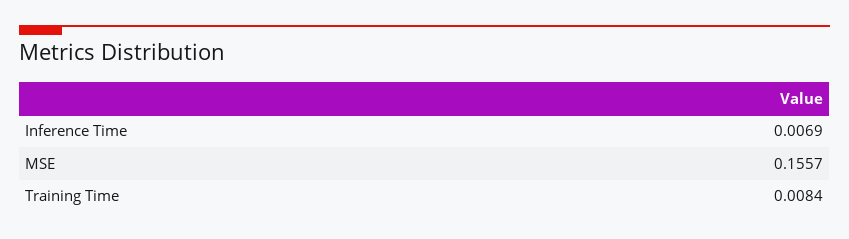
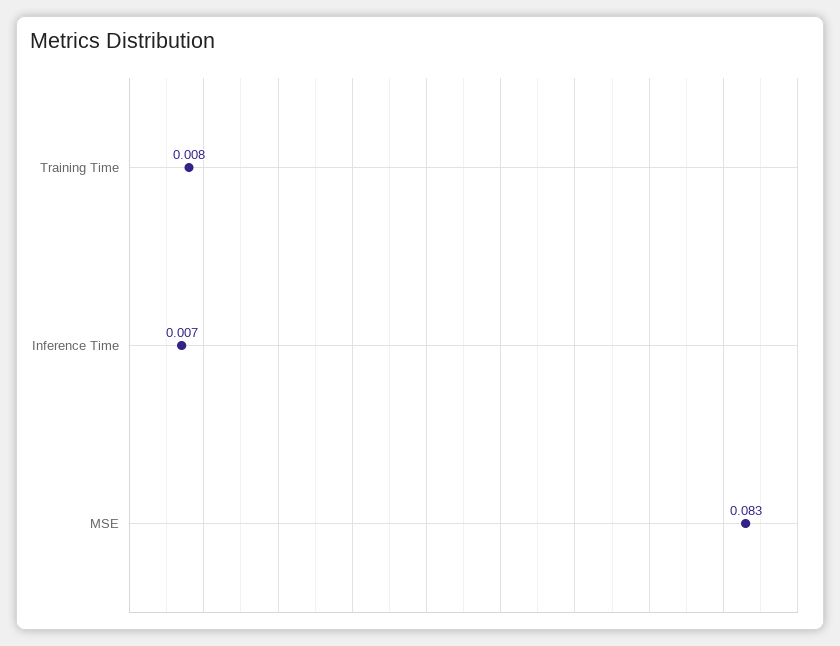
MSE: 0.1557 -> 0.083

